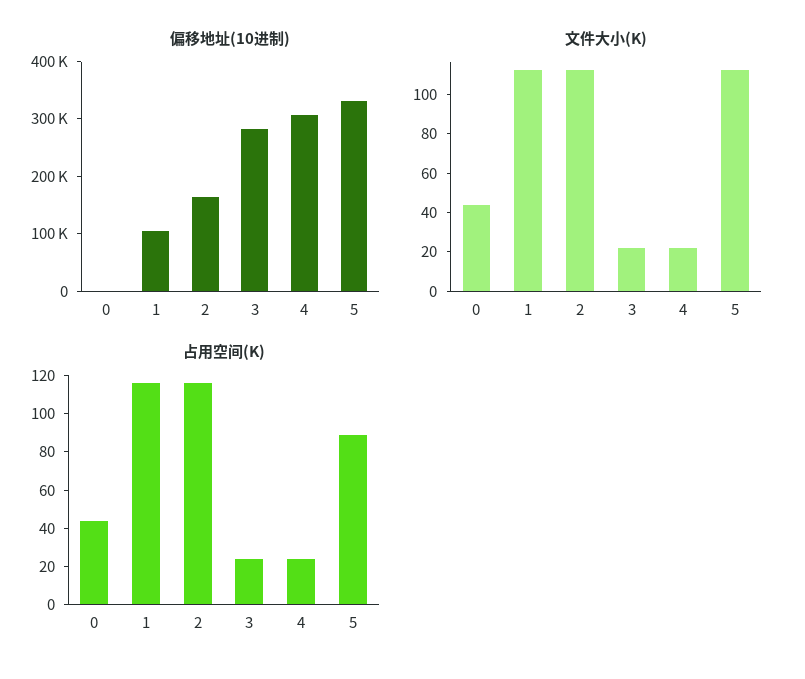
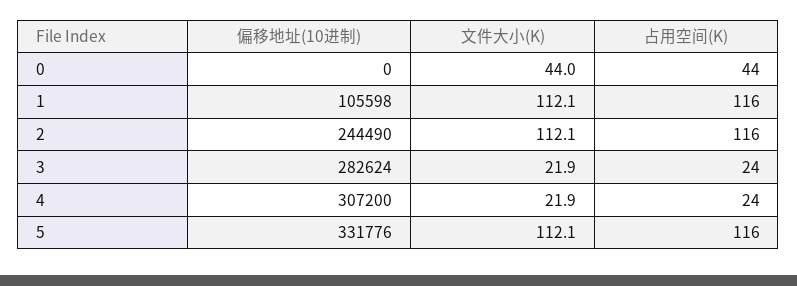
偏移地址(10进制), 2: 160000 -> 244490
占用空间(K), 5: 90 -> 116

